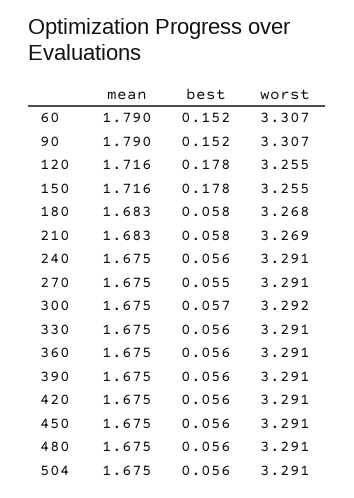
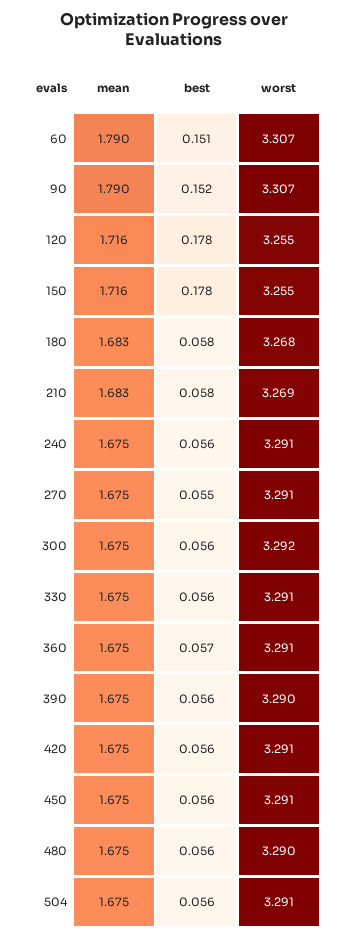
best, 60: 0.152 -> 0.151
best, 300: 0.057 -> 0.056
best, 360: 0.056 -> 0.057
worst, 390: 3.291 -> 3.29
worst, 480: 3.291 -> 3.29

